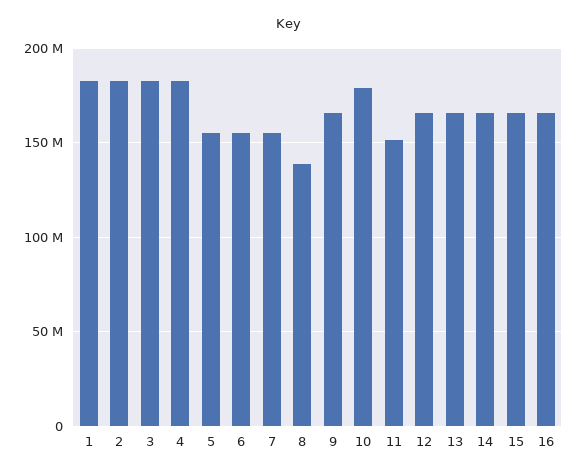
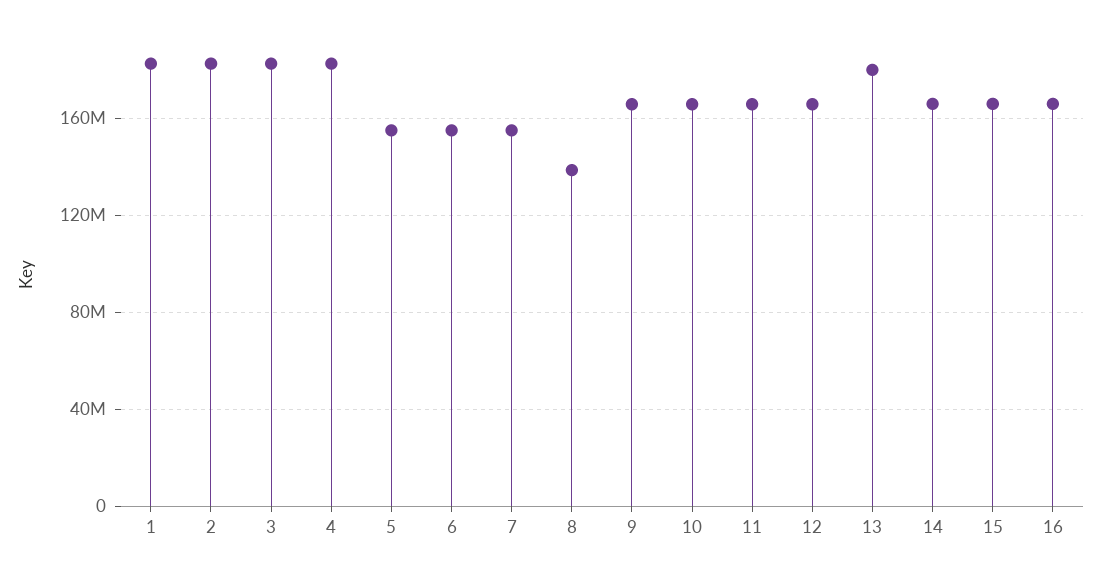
10: 180000000 -> 165000000
11: 150000000 -> 165000000
13: 165000000 -> 180000000

